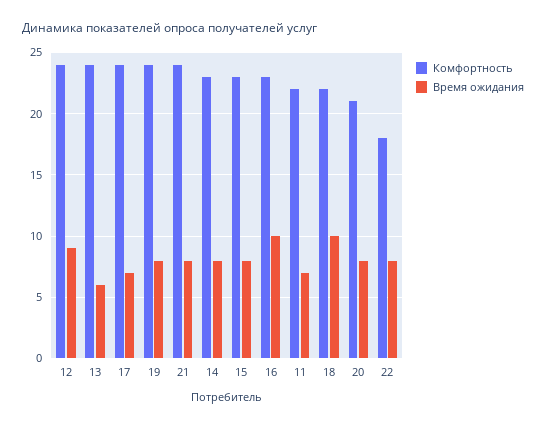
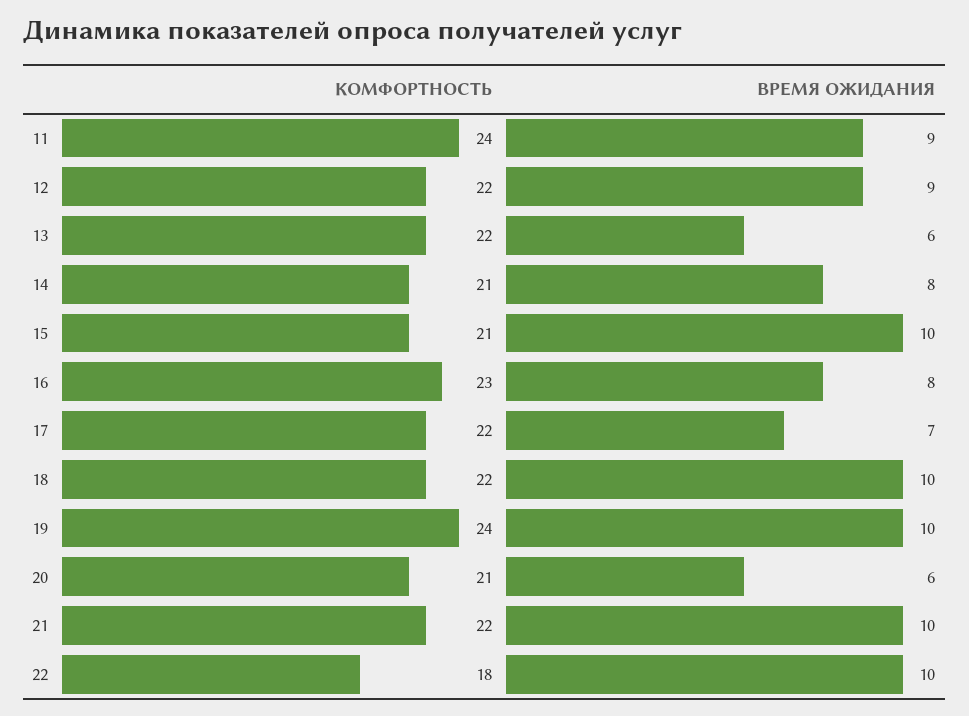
Комфортность, 12: 24 -> 22
Комфортность, 13: 24 -> 22
Комфортность, 17: 24 -> 22
Время ожидания, 19: 8 -> 10
Комфортность, 21: 24 -> 22
Время ожидания, 21: 8 -> 10
Комфортность, 14: 23 -> 21
Комфортность, 15: 23 -> 21
Время ожидания, 15: 8 -> 10
Время ожидания, 16: 10 -> 8
Комфортность, 11: 22 -> 24
Время ожидания, 11: 7 -> 9
Время ожидания, 20: 8 -> 6
Время ожидания, 22: 8 -> 10

